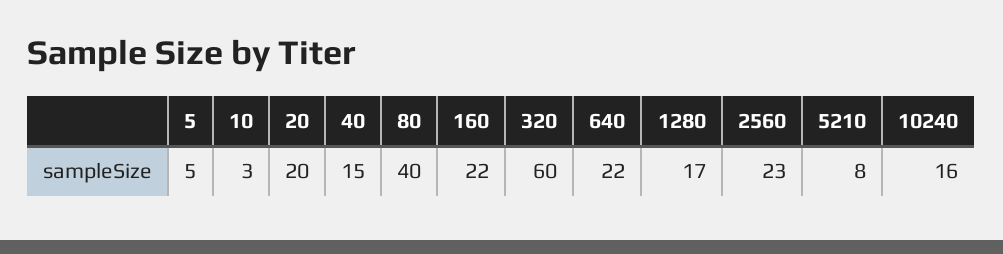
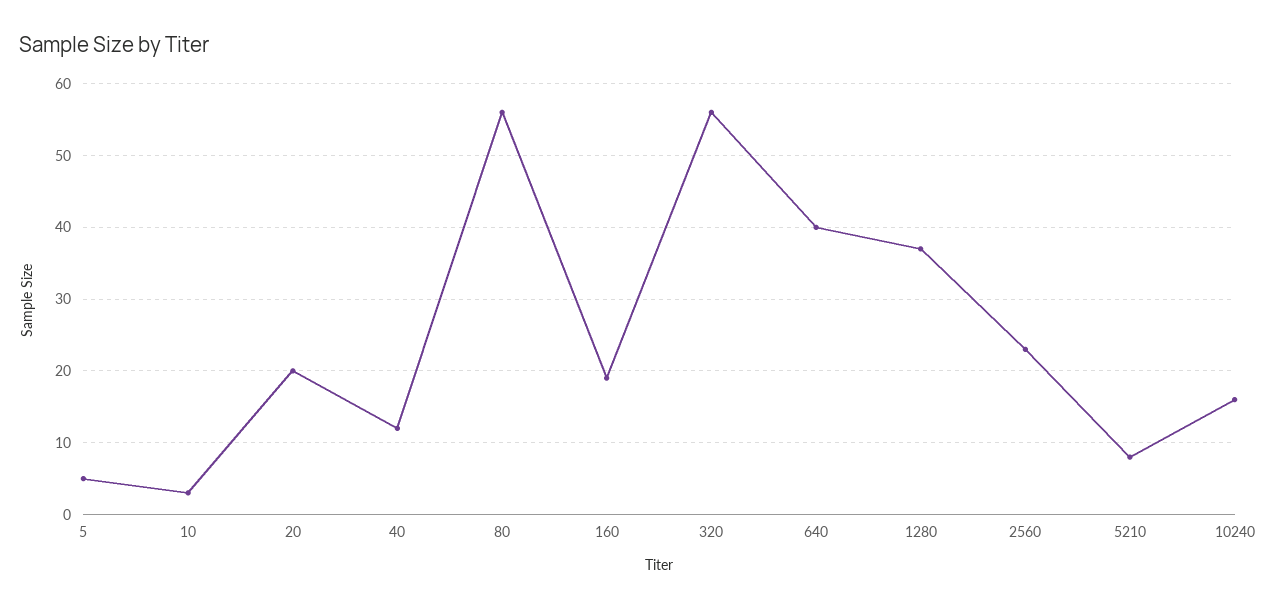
40: 15 -> 12
80: 40 -> 56
160: 22 -> 19
320: 60 -> 56
640: 22 -> 40
1280: 17 -> 37

